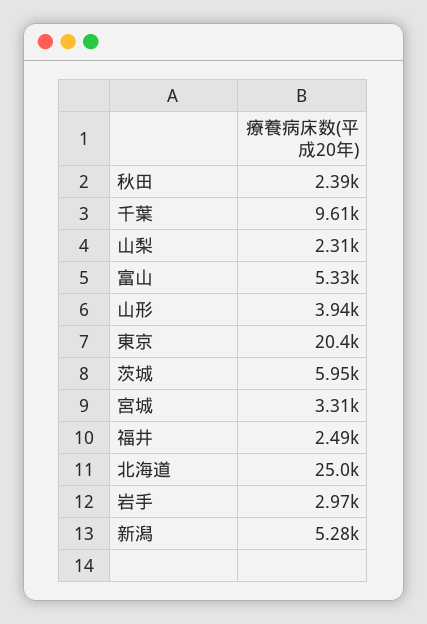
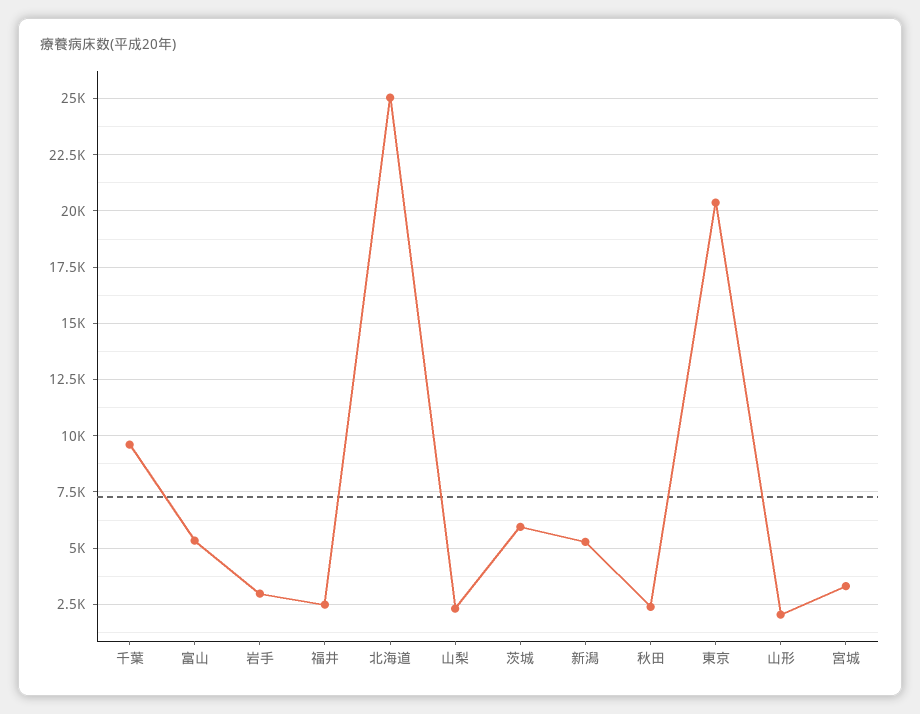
山形: 3940 -> 2000

